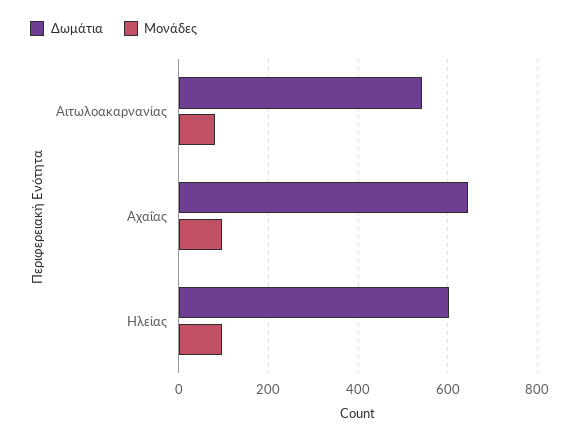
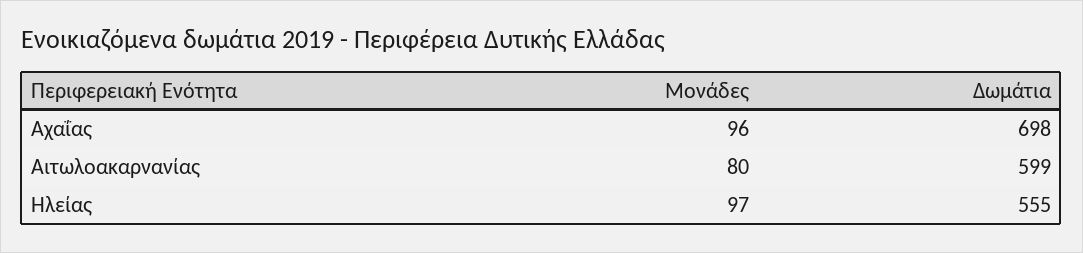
Δωμάτια, Αιτωλοακαρνανίας: 540 -> 599
Δωμάτια, Αχαΐας: 640 -> 698
Δωμάτια, Ηλείας: 600 -> 555

